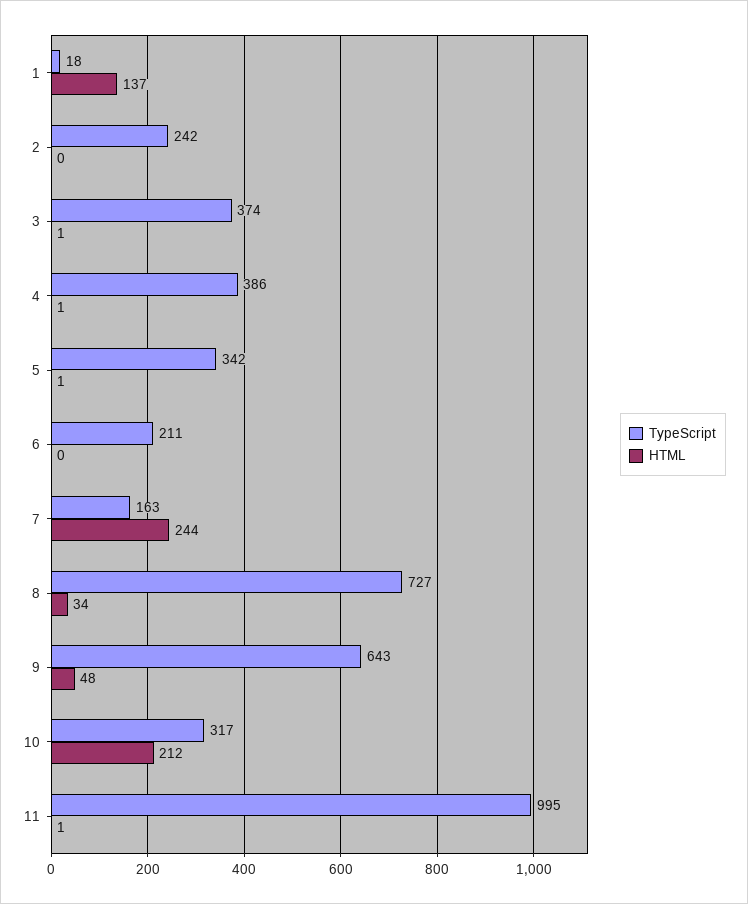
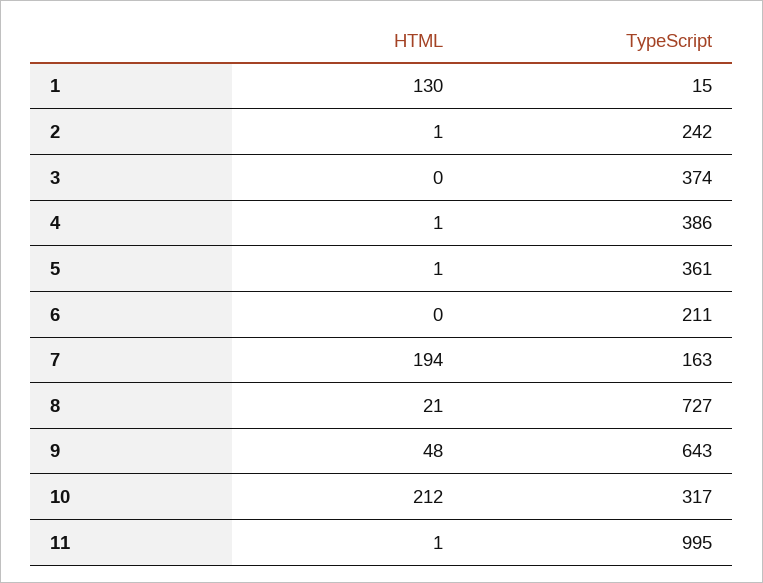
TypeScript, 1: 18 -> 15
HTML, 1: 137 -> 130
HTML, 2: 0 -> 1
HTML, 3: 1 -> 0
TypeScript, 5: 342 -> 361
HTML, 7: 244 -> 194
HTML, 8: 34 -> 21

